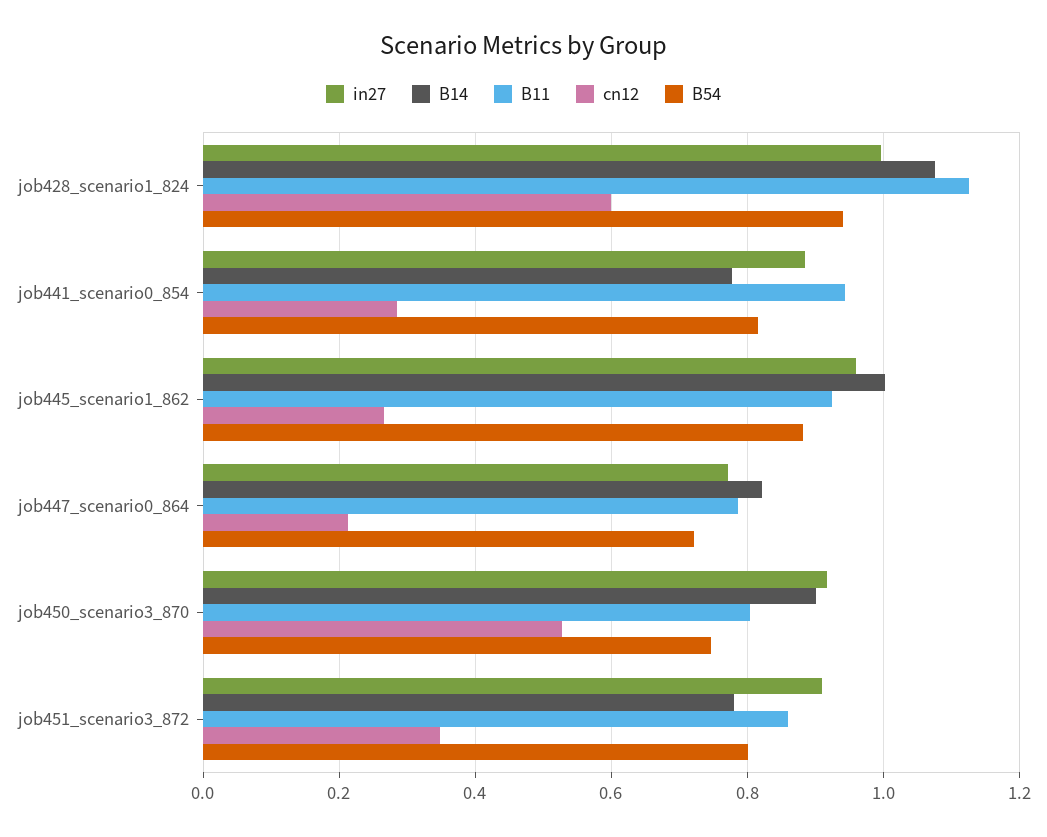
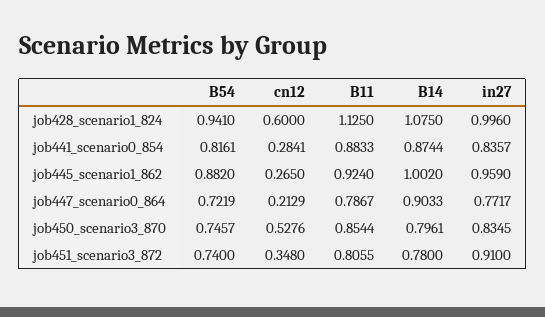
in27, job441_scenario0_854: 0.88 -> 0.8357
B14, job441_scenario0_854: 0.78 -> 0.8744
B11, job441_scenario0_854: 0.94 -> 0.8833
B14, job447_scenario0_864: 0.82 -> 0.9033
in27, job450_scenario3_870: 0.92 -> 0.8345
B14, job450_scenario3_870: 0.9 -> 0.7961
B11, job450_scenario3_870: 0.8 -> 0.8544
B11, job451_scenario3_872: 0.86 -> 0.8055
B54, job451_scenario3_872: 0.8 -> 0.74

